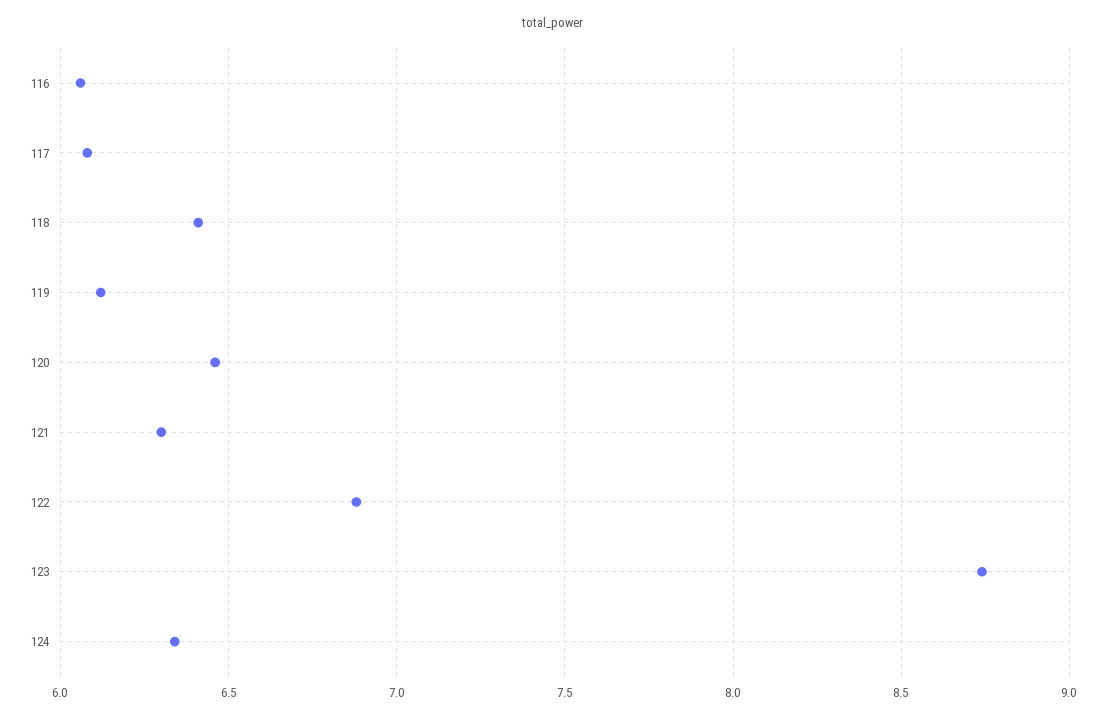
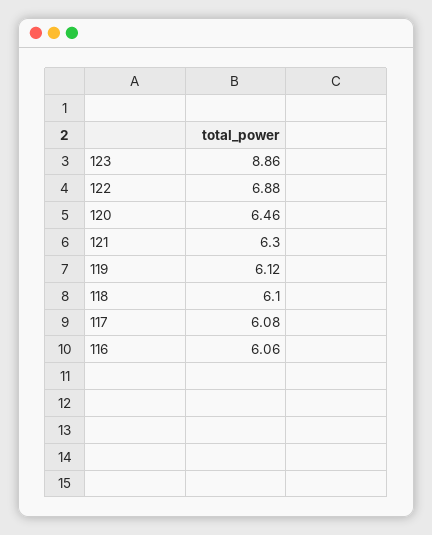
118: 6.4 -> 6.1
123: 8.75 -> 8.86
124: 6.35 -> none

